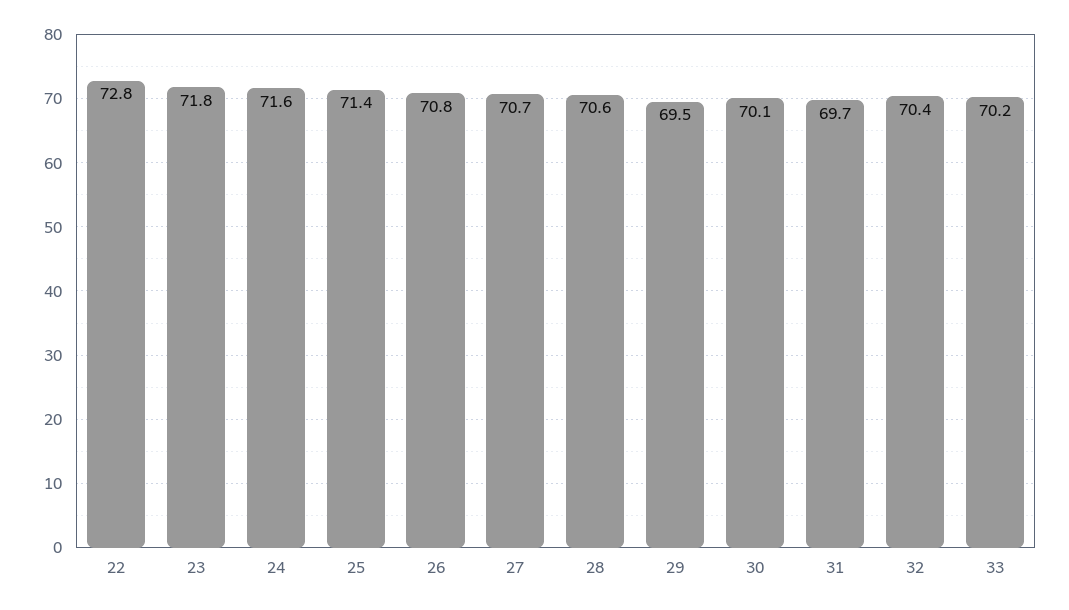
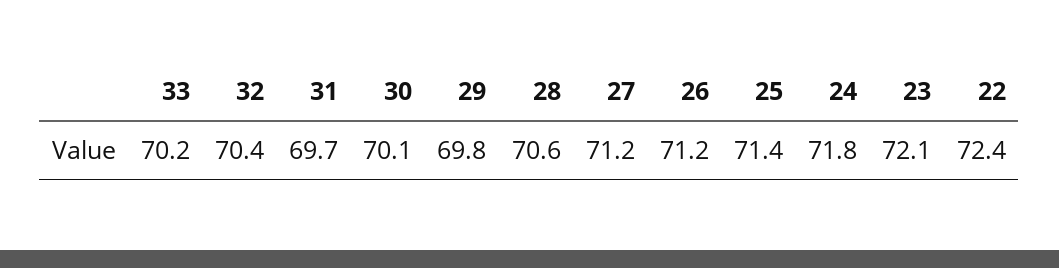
22: 72.8 -> 72.4
23: 71.8 -> 72.1
24: 71.6 -> 71.8
26: 70.8 -> 71.2
27: 70.7 -> 71.2
29: 69.5 -> 69.8

